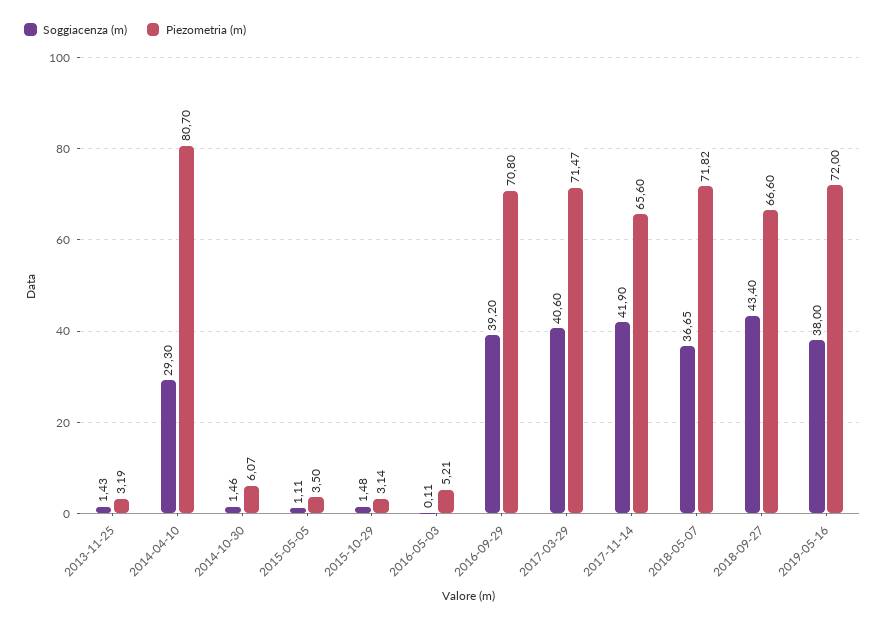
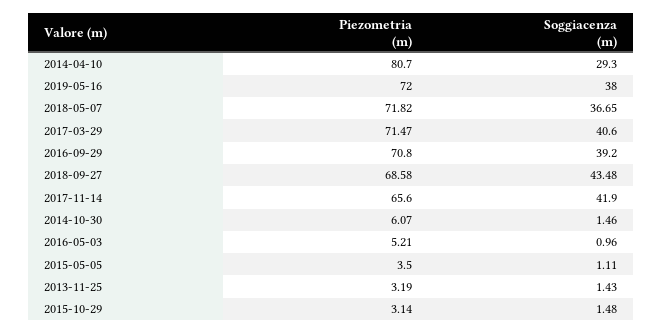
Soggiacenza (m), 2016-05-03: 0.11 -> 0.96
Soggiacenza (m), 2018-09-27: 43.4 -> 43.48
Piezometria (m), 2018-09-27: 66.6 -> 68.58

